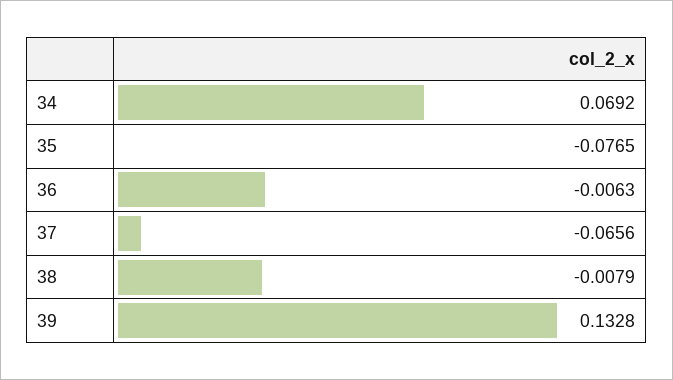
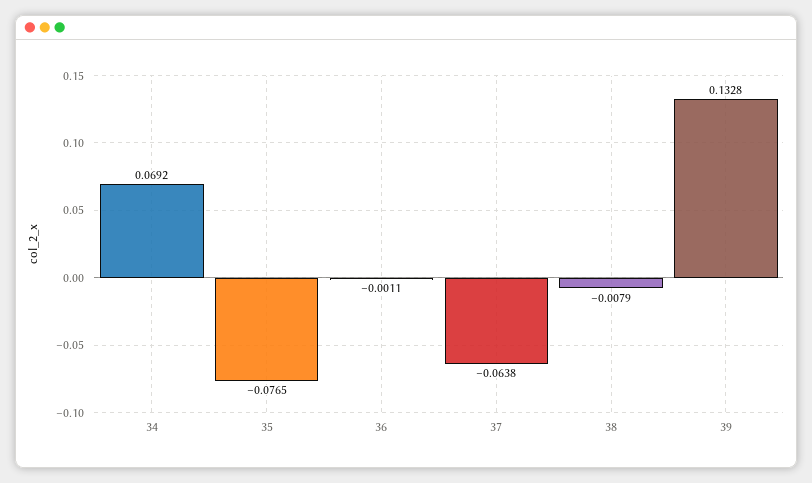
36: -0.0063 -> -0.0011
37: -0.0656 -> -0.0638

